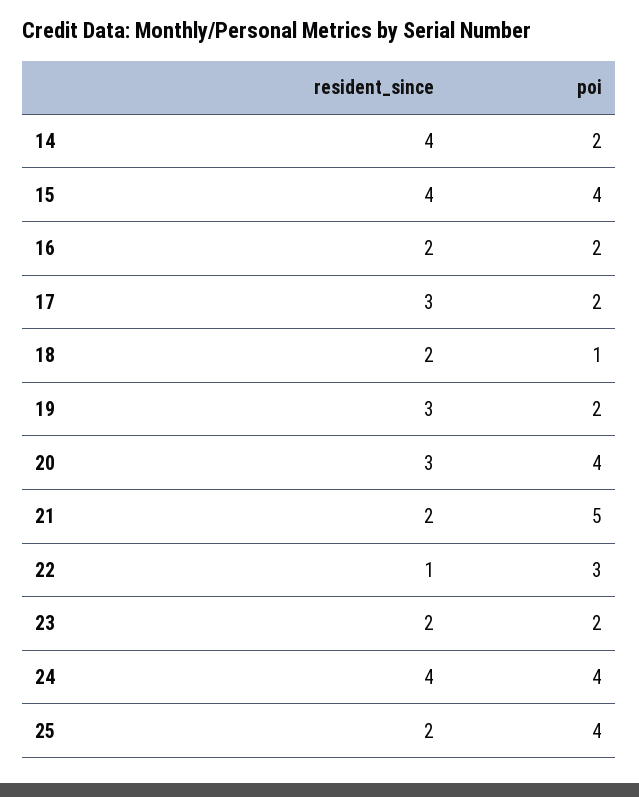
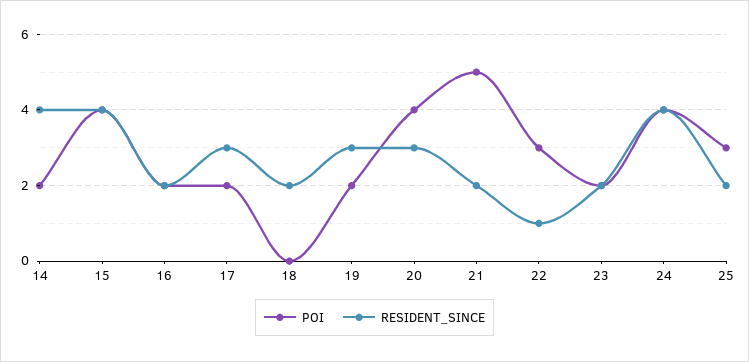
poi, 18: 1 -> 0
poi, 25: 4 -> 3

